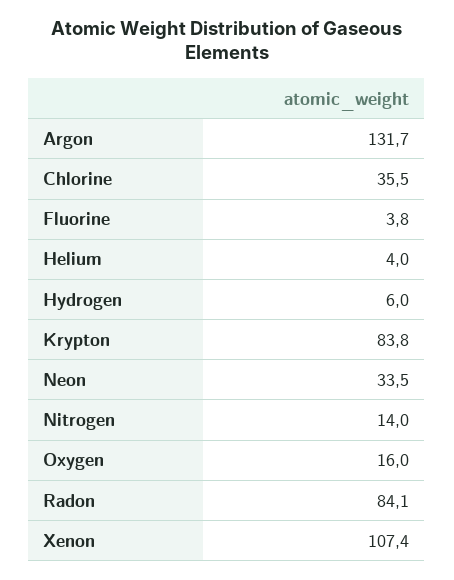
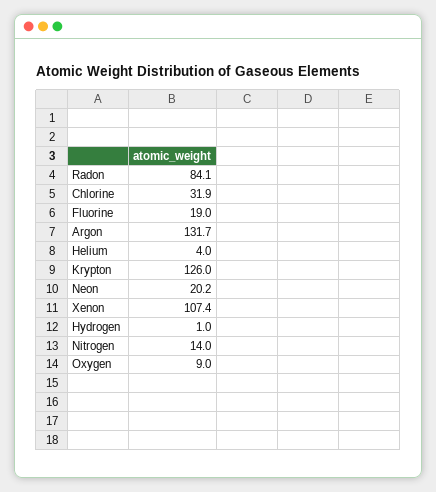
Chlorine: 35.5 -> 31.9
Fluorine: 3.8 -> 19
Hydrogen: 6 -> 1
Krypton: 83.8 -> 126
Neon: 33.5 -> 20.2
Oxygen: 16 -> 9

